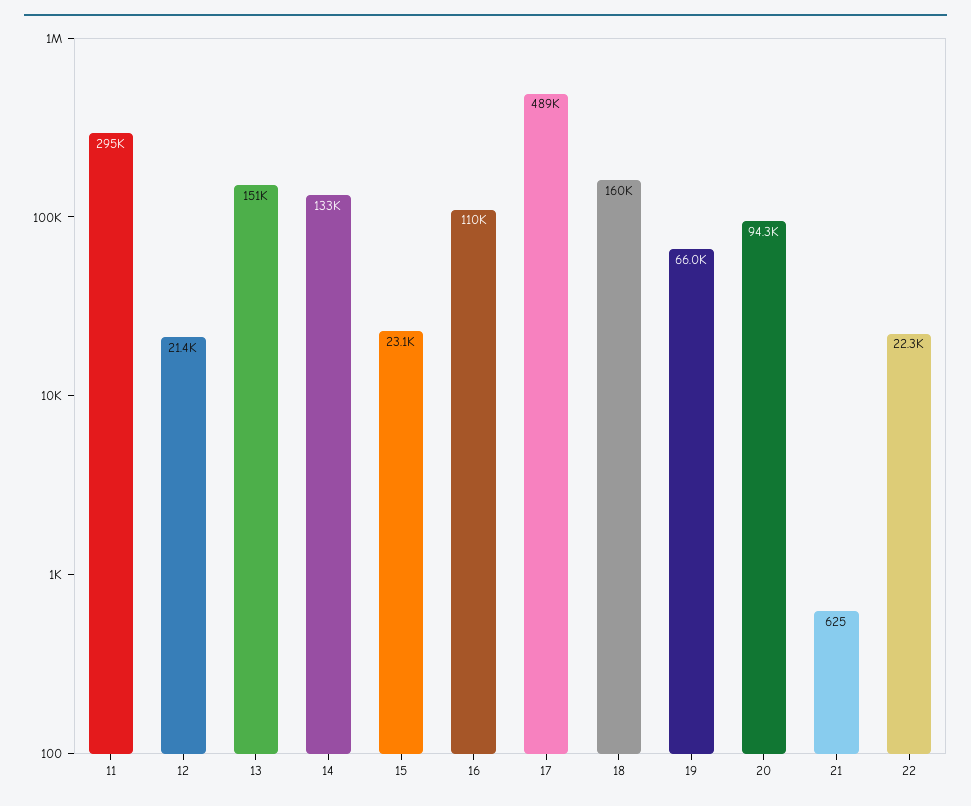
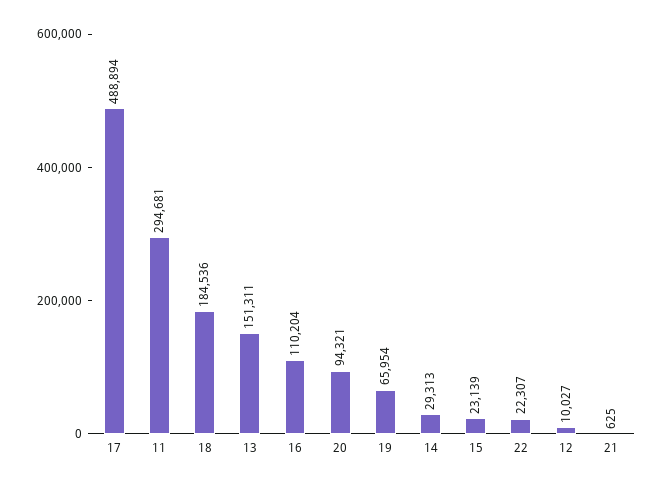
12: 21400 -> 10027
14: 133000 -> 29313
18: 160000 -> 184536

